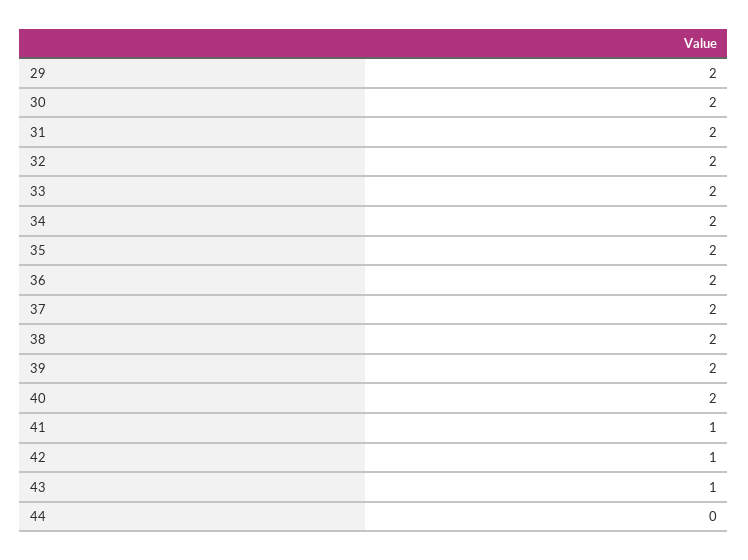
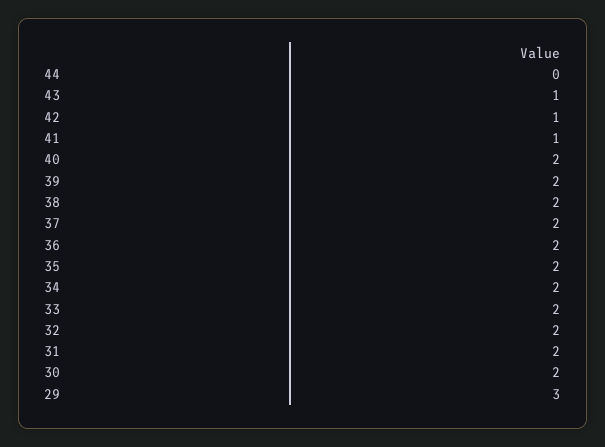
29: 2 -> 3

